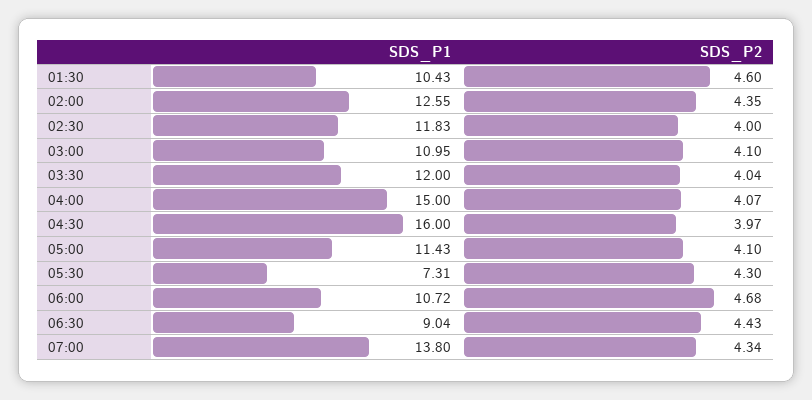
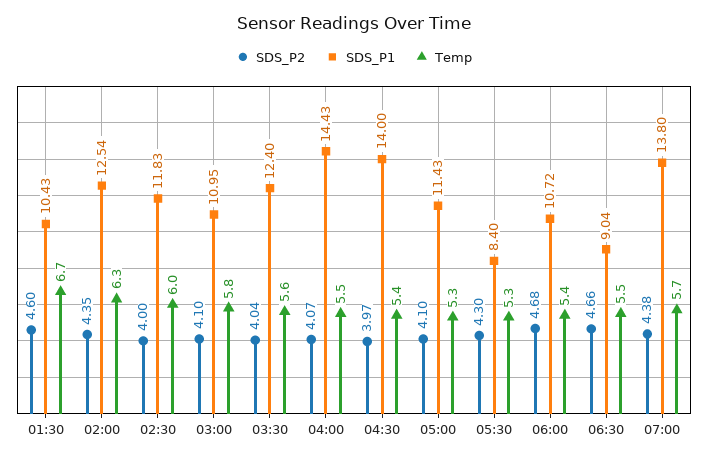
SDS_P1, 02:00: 12.55 -> 12.54
SDS_P1, 03:30: 12 -> 12.4
SDS_P1, 04:00: 15 -> 14.43
SDS_P1, 04:30: 16 -> 14
SDS_P1, 05:30: 7.31 -> 8.4
SDS_P2, 06:30: 4.43 -> 4.66
SDS_P2, 07:00: 4.34 -> 4.38
Temp, 01:30: none -> 6.7
Temp, 02:00: none -> 6.3
Temp, 02:30: none -> 6
Temp, 03:00: none -> 5.8
Temp, 03:30: none -> 5.6
Temp, 04:00: none -> 5.5
Temp, 04:30: none -> 5.4
Temp, 05:00: none -> 5.3
Temp, 05:30: none -> 5.3
Temp, 06:00: none -> 5.4
Temp, 06:30: none -> 5.5
Temp, 07:00: none -> 5.7

